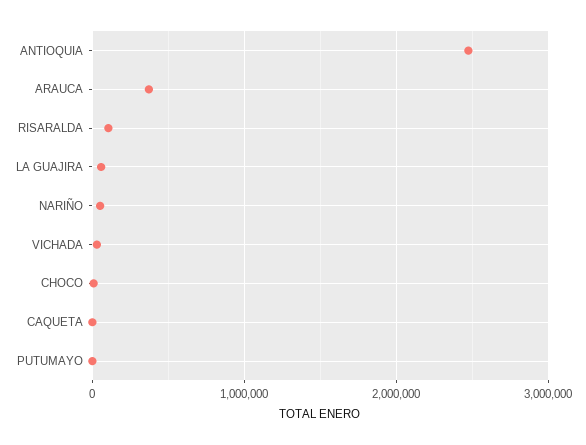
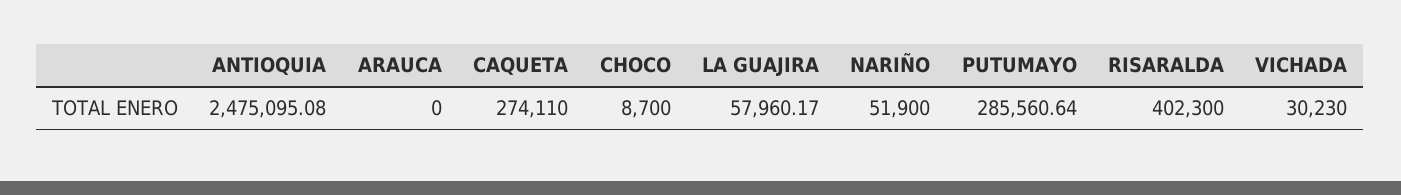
ARAUCA: 400000 -> 0
RISARALDA: 100000 -> 402300
CAQUETA: 0 -> 274110
PUTUMAYO: 0 -> 285560.64

